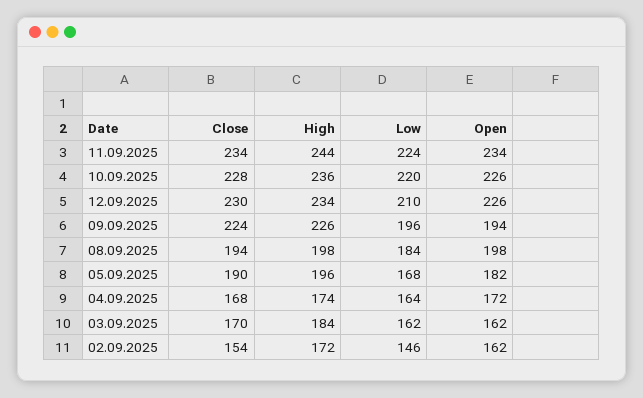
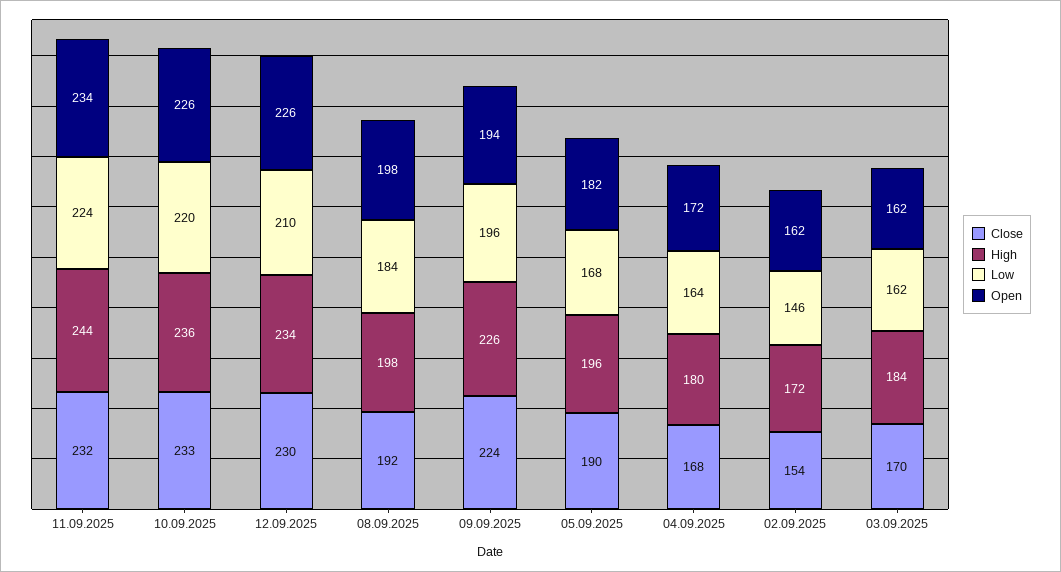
Close, 11.09.2025: 234 -> 232
Close, 10.09.2025: 228 -> 233
Close, 08.09.2025: 194 -> 192
High, 04.09.2025: 174 -> 180

